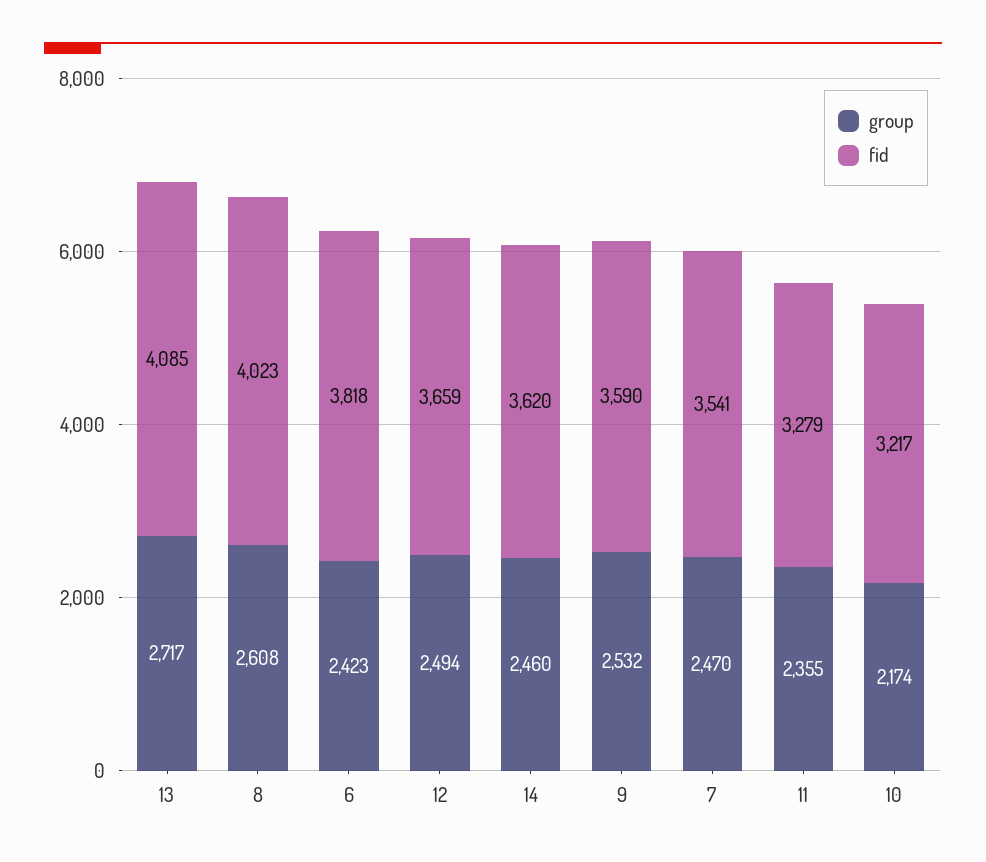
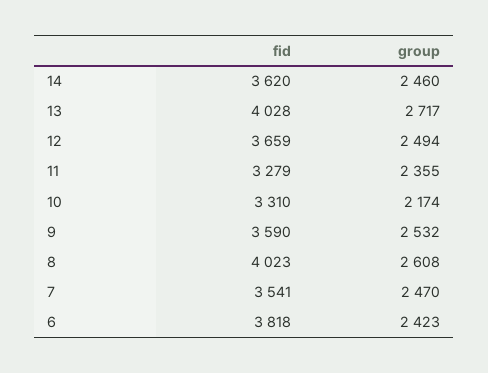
fid, 13: 4085 -> 4028
fid, 10: 3217 -> 3310

